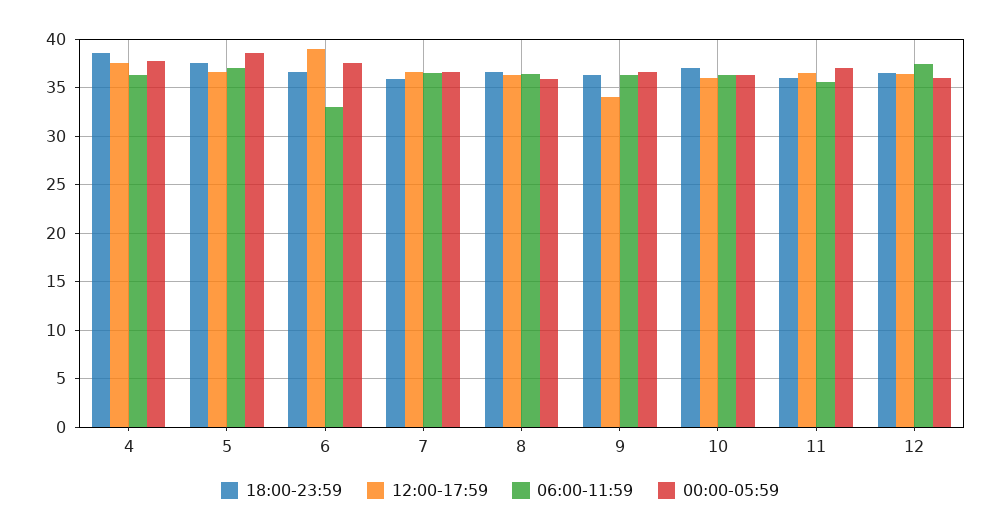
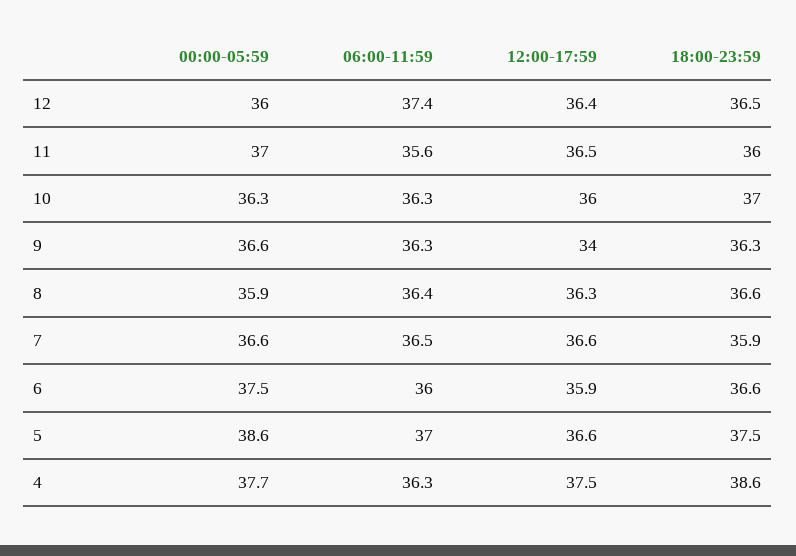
12:00-17:59, 6: 39 -> 35.9
06:00-11:59, 6: 33 -> 36

